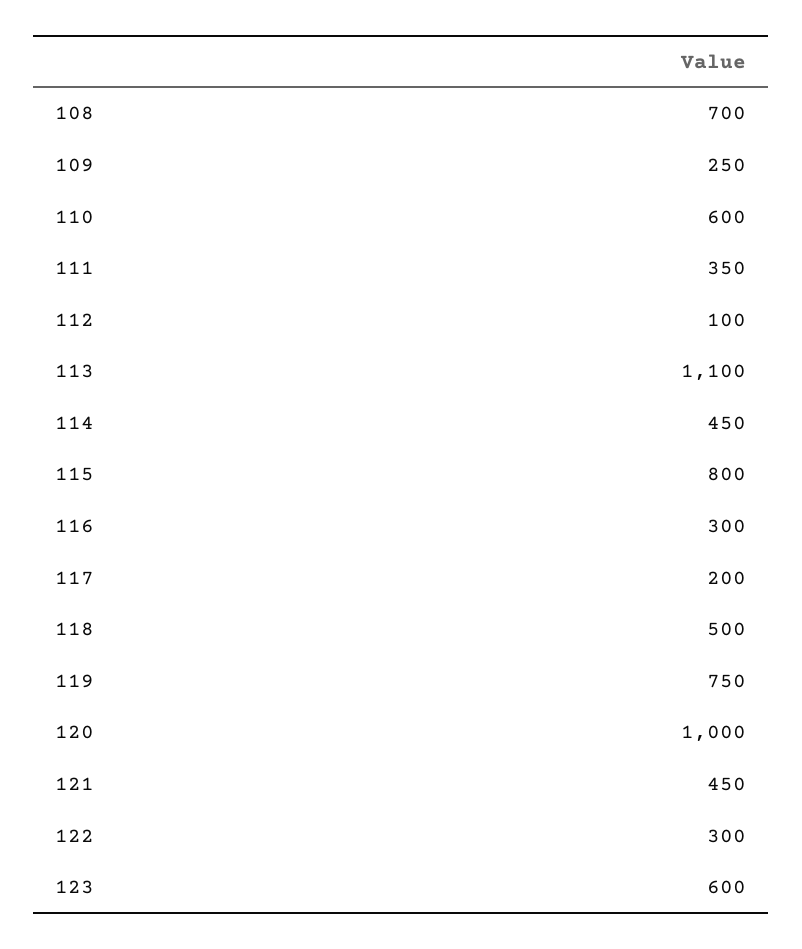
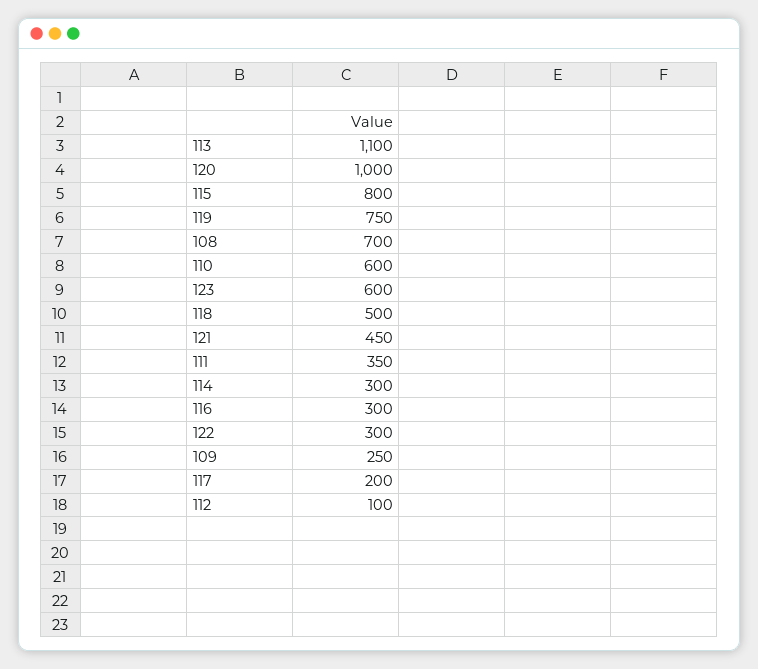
114: 450 -> 300

